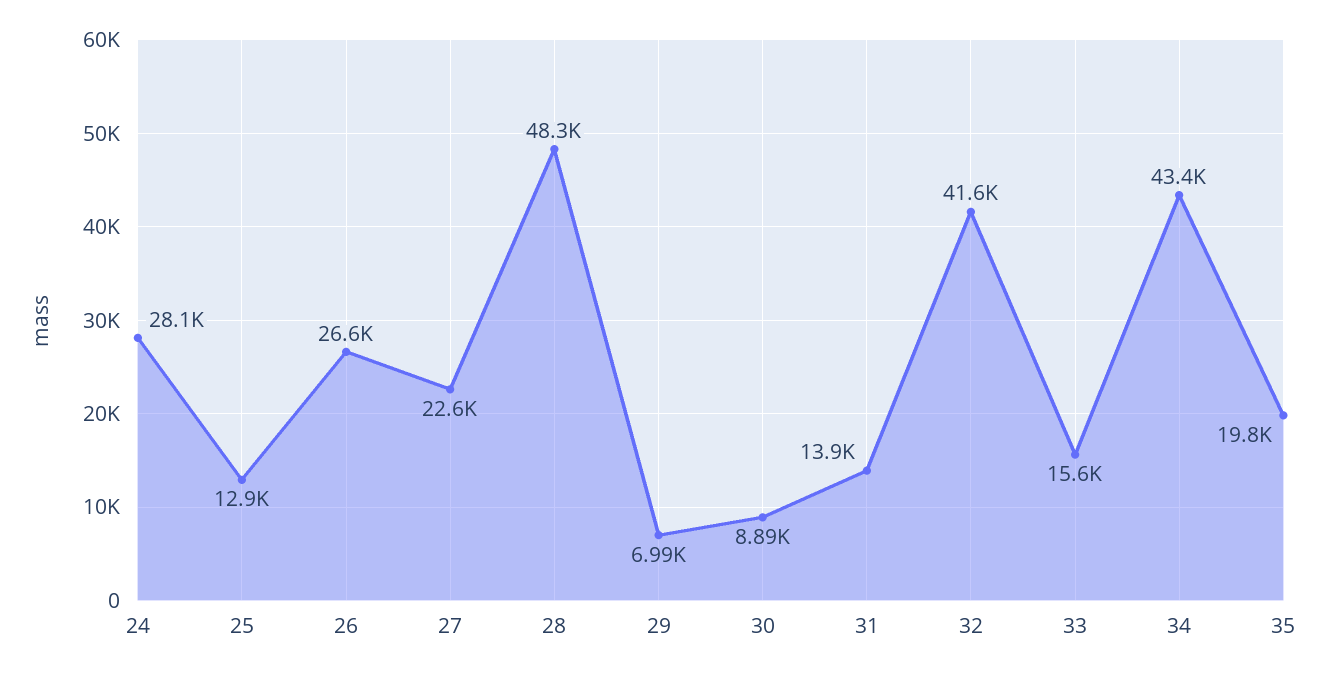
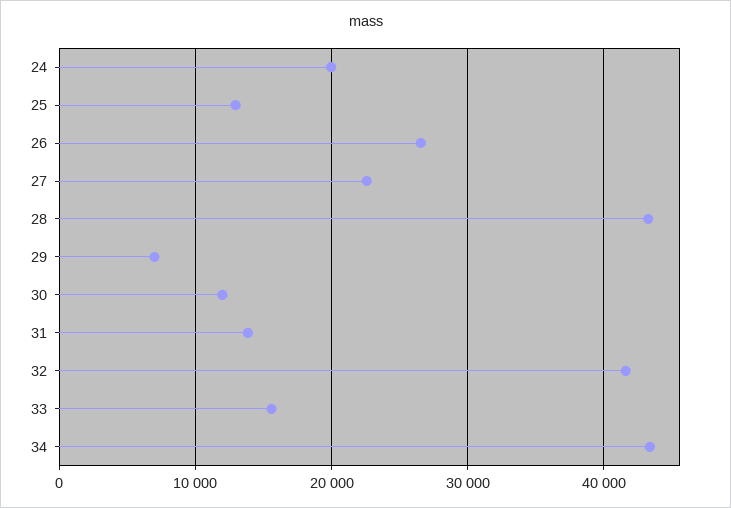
24: 28100 -> 20000
28: 48300 -> 43000
30: 8890 -> 12000
35: 19800 -> none

